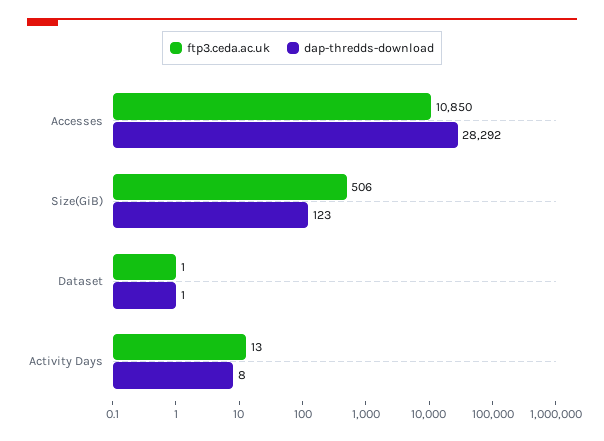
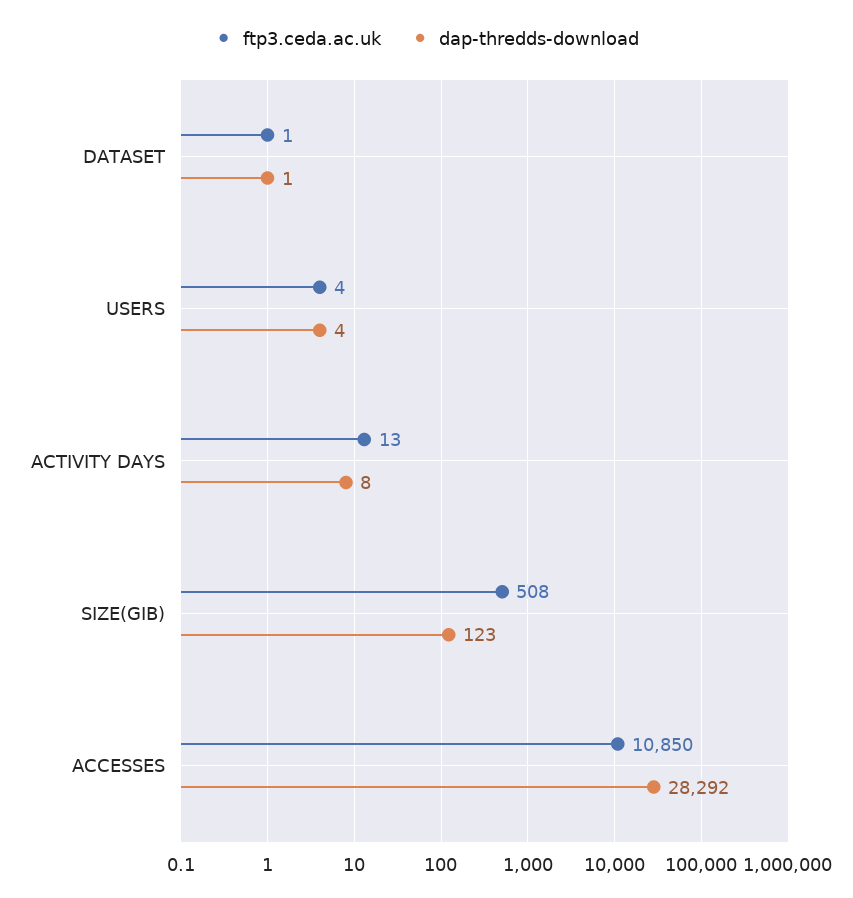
ftp3.ceda.ac.uk, Size(GiB): 506 -> 508
ftp3.ceda.ac.uk, USERS: none -> 4
dap-thredds-download, USERS: none -> 4

